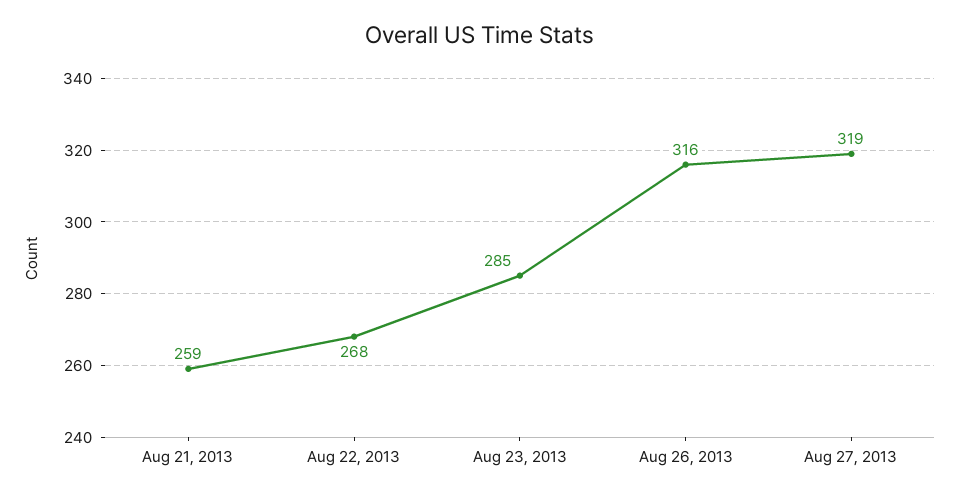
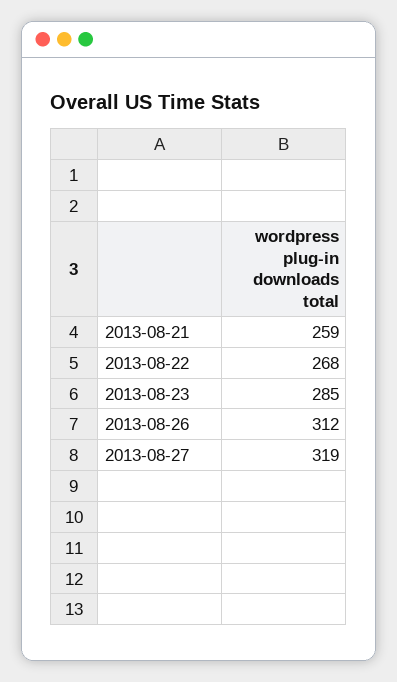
Aug 26, 2013: 316 -> 312

